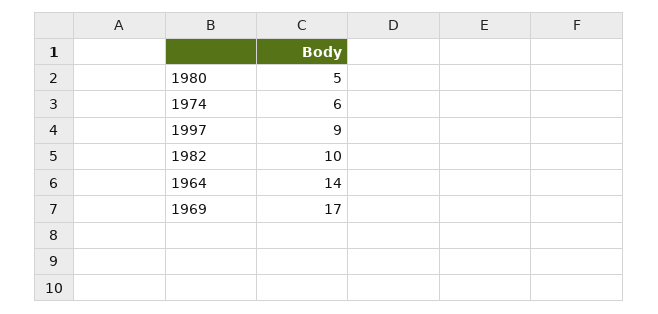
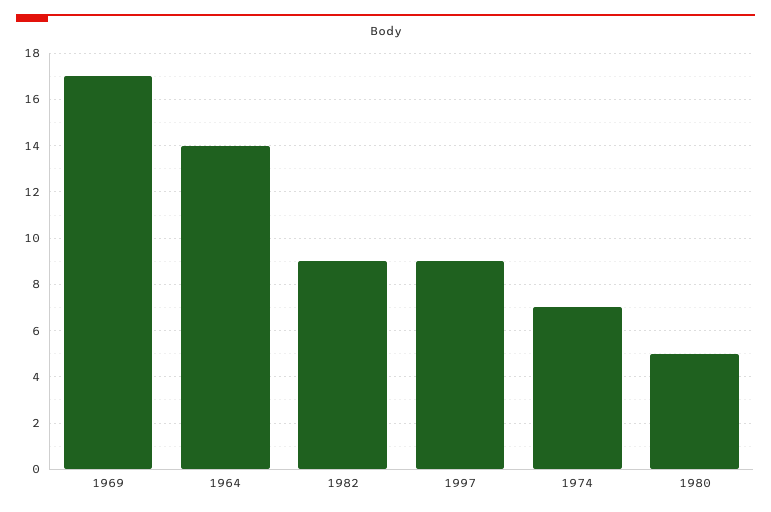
1974: 6 -> 7
1982: 10 -> 9

